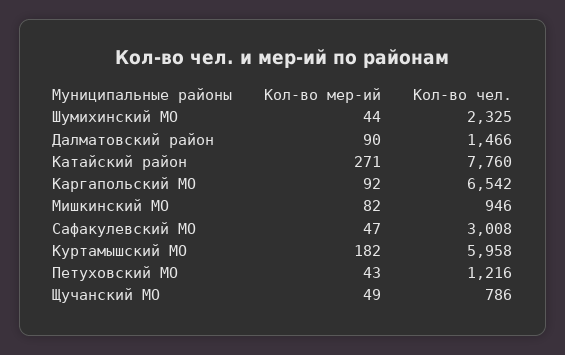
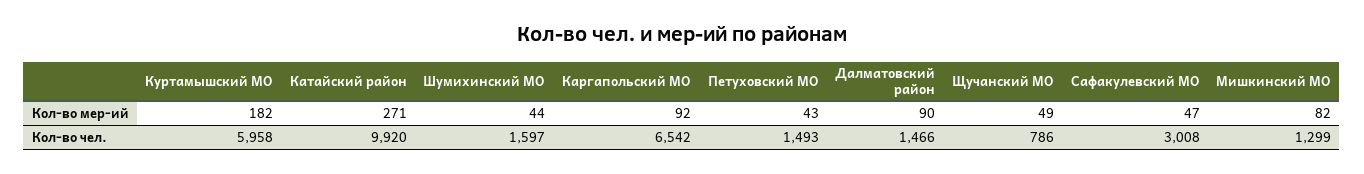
Кол-во чел., Шумихинский МО: 2325 -> 1597
Кол-во чел., Катайский район: 7760 -> 9920
Кол-во чел., Мишкинский МО: 946 -> 1299
Кол-во чел., Петуховский МО: 1216 -> 1493

